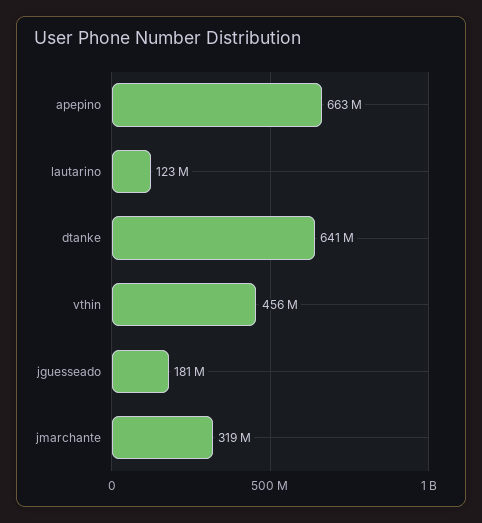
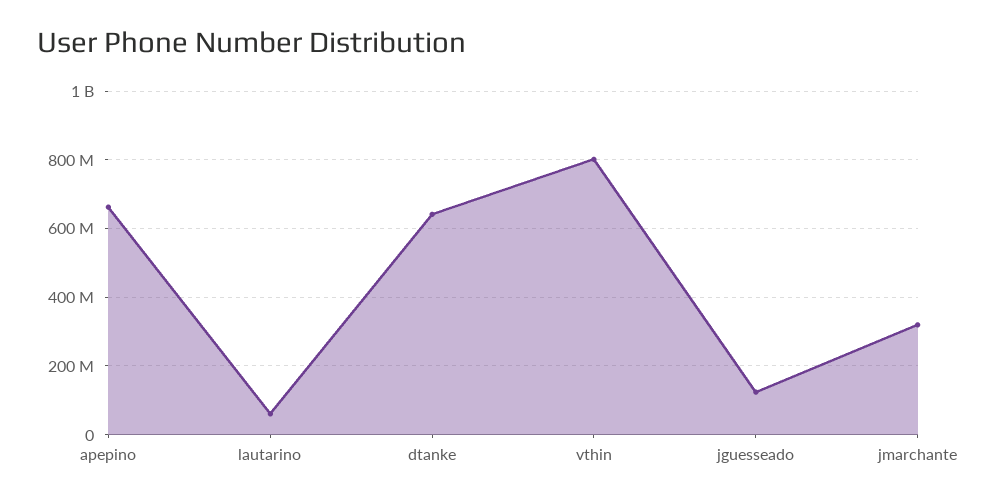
lautarino: 123000000 -> 60000000
vthin: 456000000 -> 800000000
jguesseado: 181000000 -> 120000000

